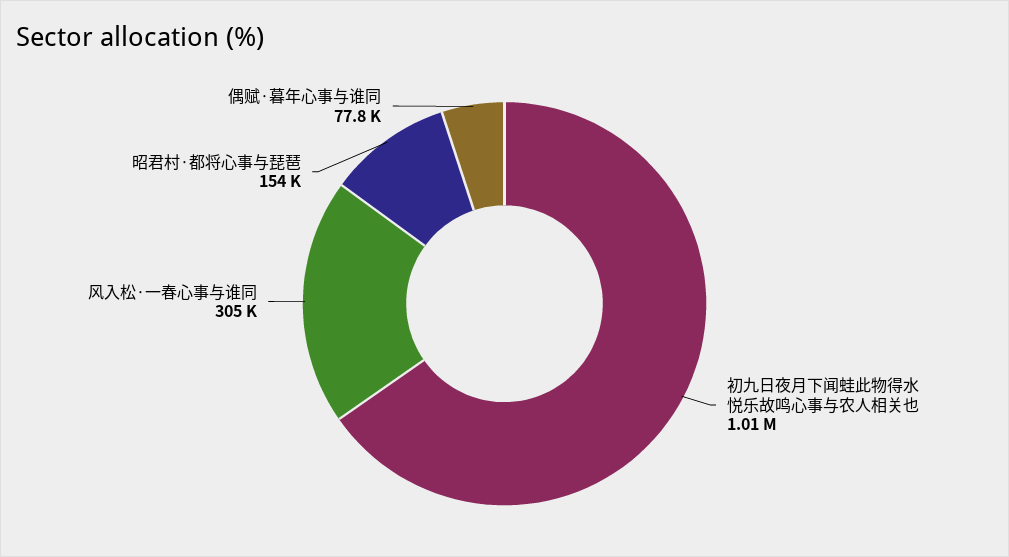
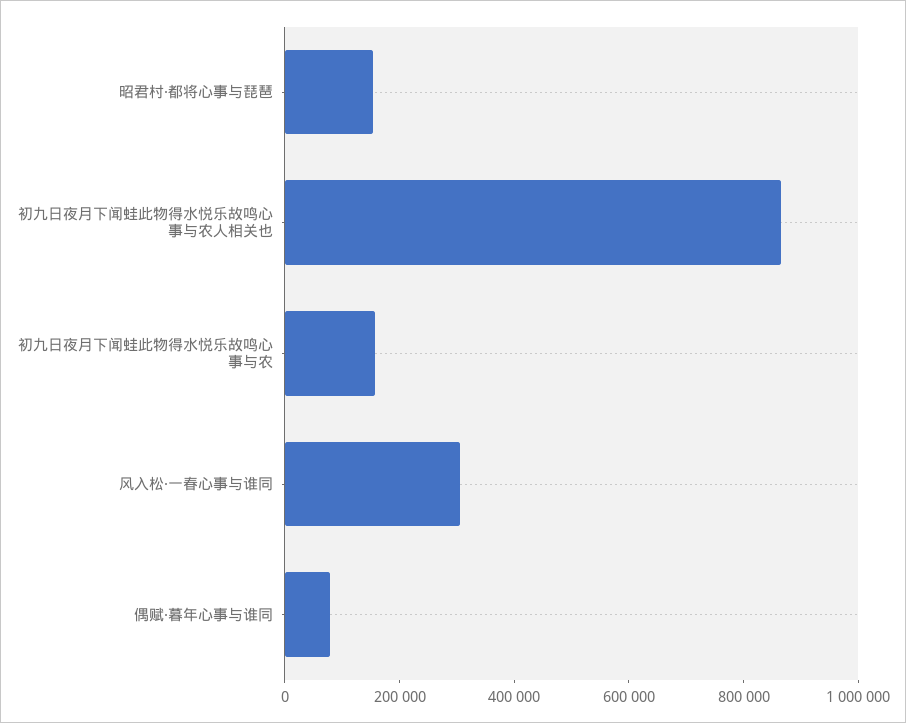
初九日夜月下闻蛙此物得水悦乐故鸣心事与农人相关也: 1010000 -> 850000
初九日夜月下闻蛙此物得水悦乐故鸣心事与农: none -> 150000

